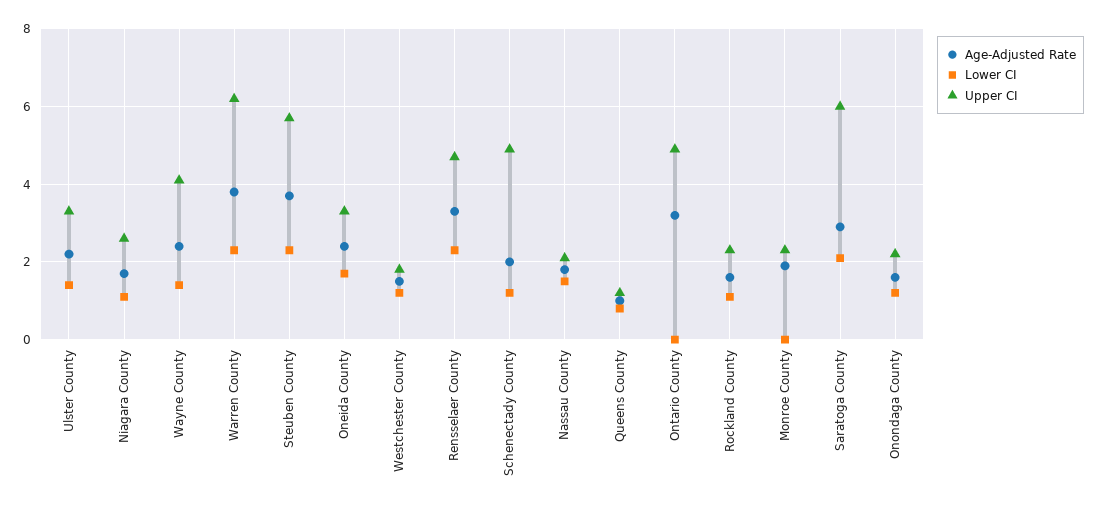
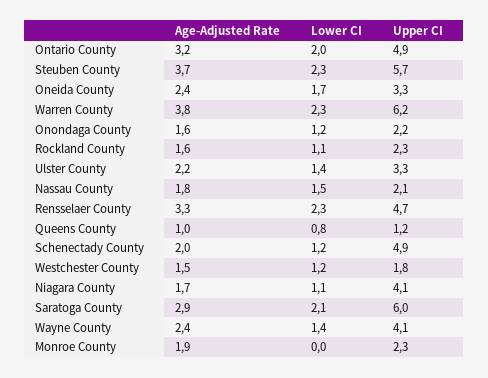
Upper CI, Niagara County: 2.5 -> 4.1
Lower CI, Ontario County: 0 -> 2

